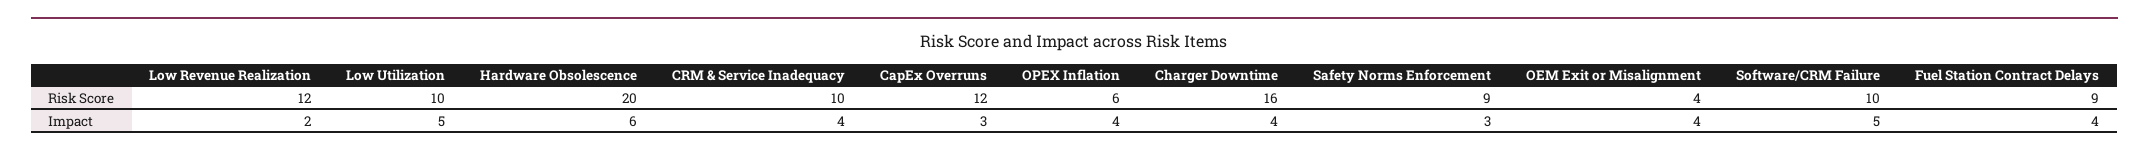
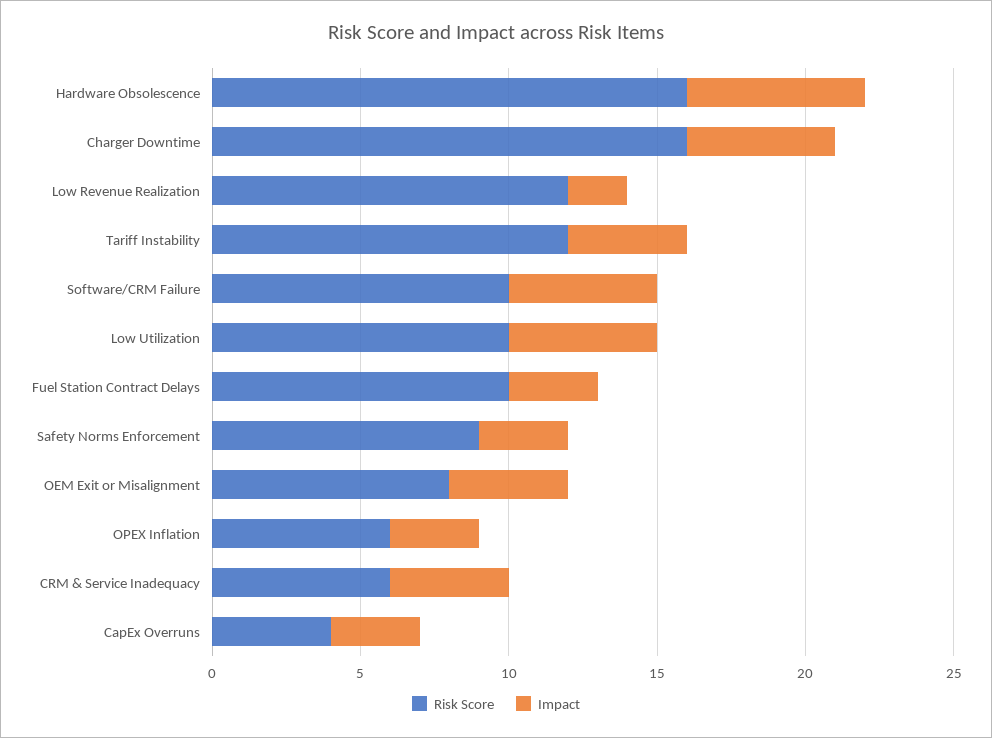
Risk Score, Hardware Obsolescence: 20 -> 16
Risk Score, CRM & Service Inadequacy: 10 -> 6
Risk Score, CapEx Overruns: 12 -> 4
Risk Score, OEM Exit or Misalignment: 4 -> 8
Risk Score, Fuel Station Contract Delays: 9 -> 10
Impact, OPEX Inflation: 4 -> 3
Impact, Charger Downtime: 4 -> 5
Impact, Fuel Station Contract Delays: 4 -> 3
Risk Score, Tariff Instability: none -> 12
Impact, Tariff Instability: none -> 4

